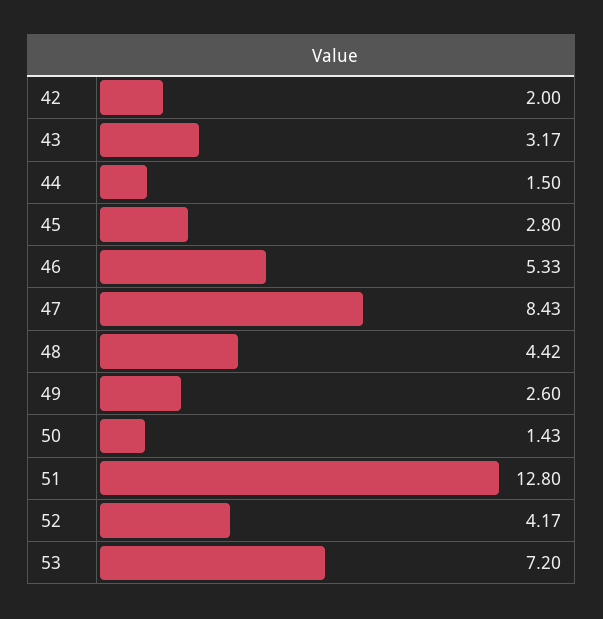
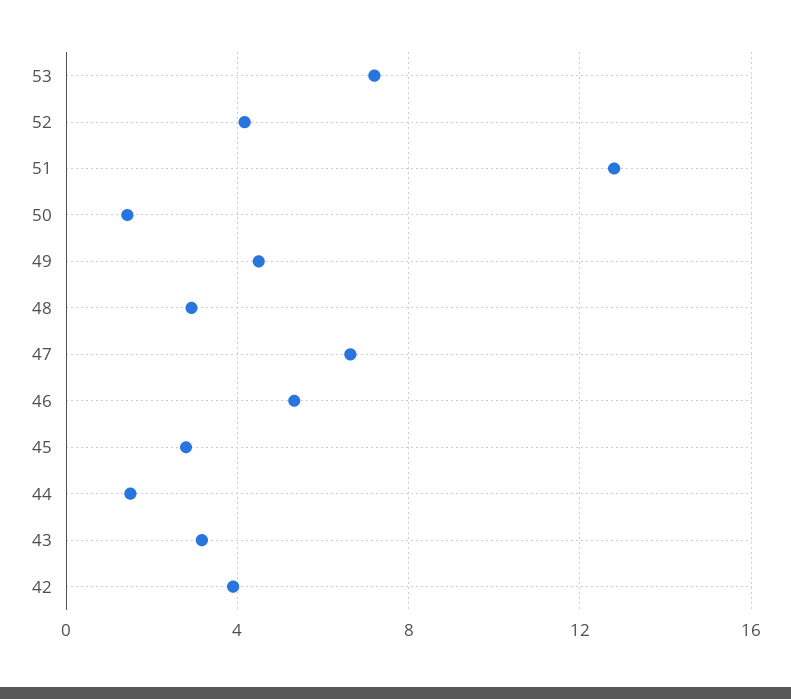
42: 2 -> 4
47: 8.43 -> 6.5
48: 4.42 -> 3
49: 2.6 -> 4.5

